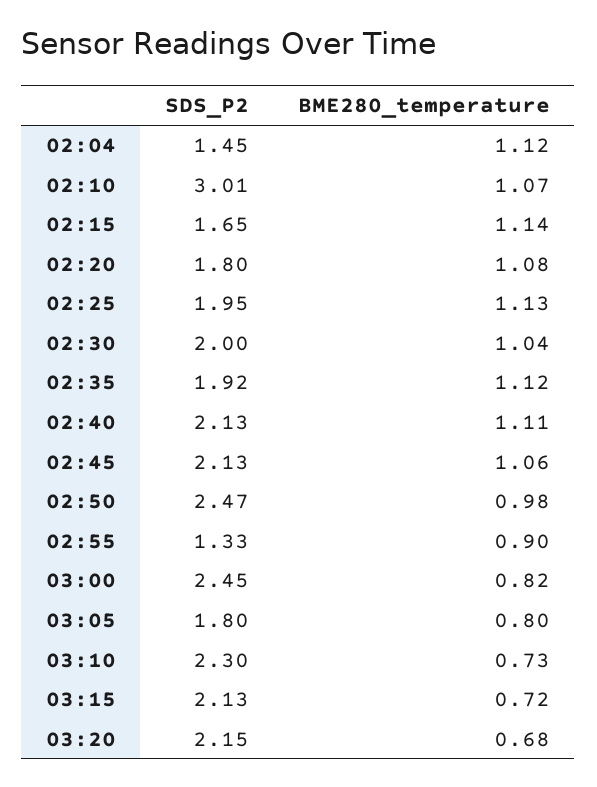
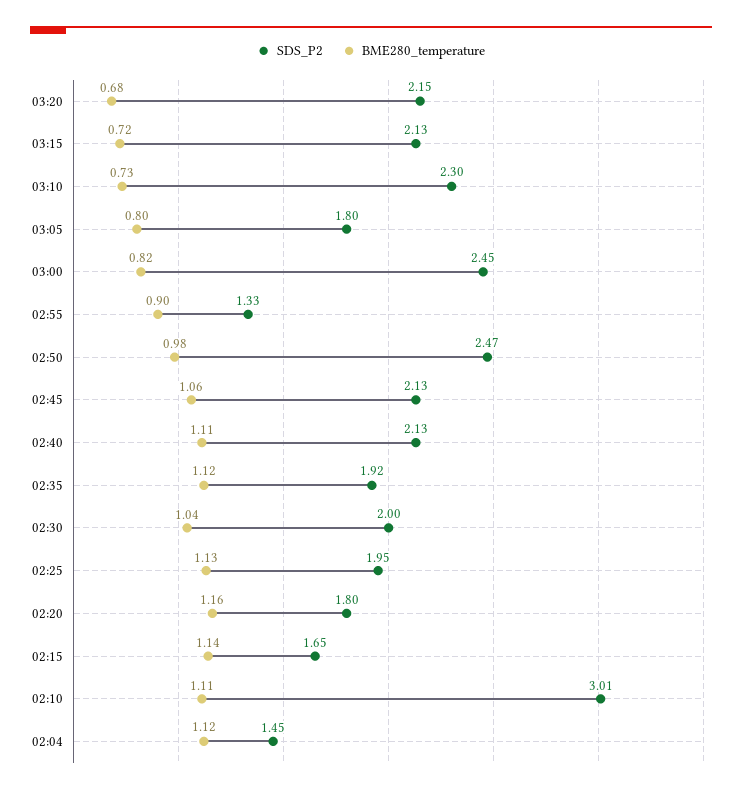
BME280_temperature, 02:10: 1.07 -> 1.11
BME280_temperature, 02:20: 1.08 -> 1.16

